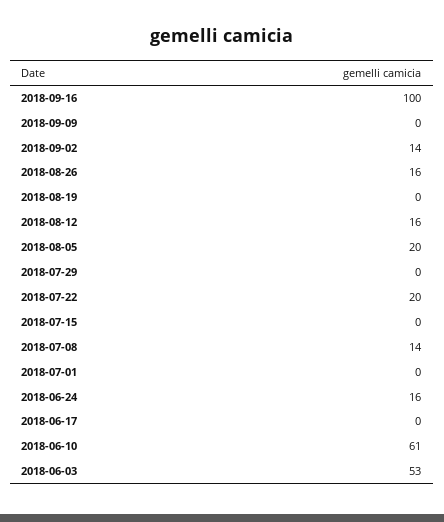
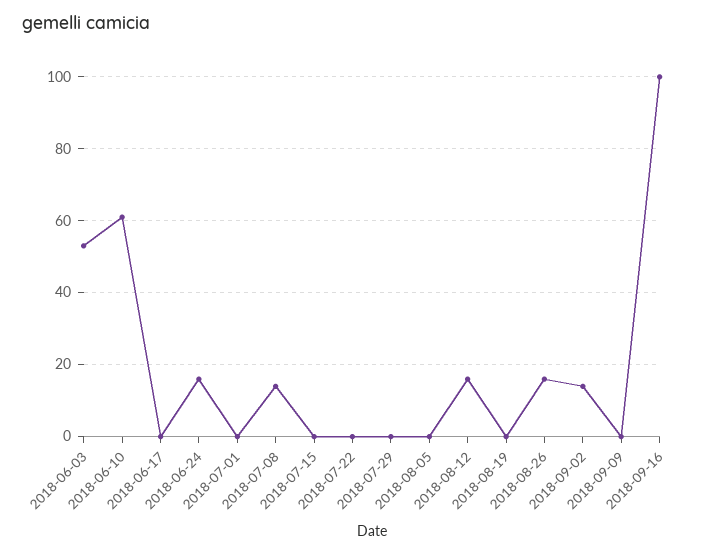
2018-08-05: 20 -> 0
2018-07-22: 20 -> 0

